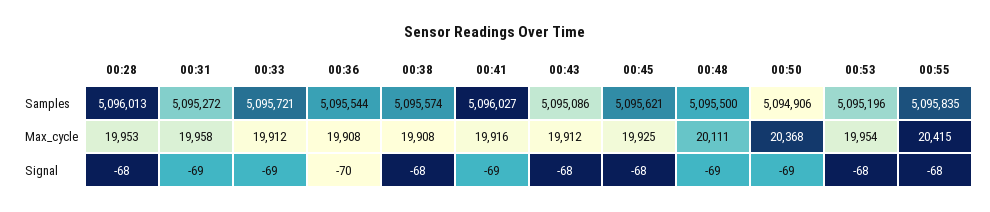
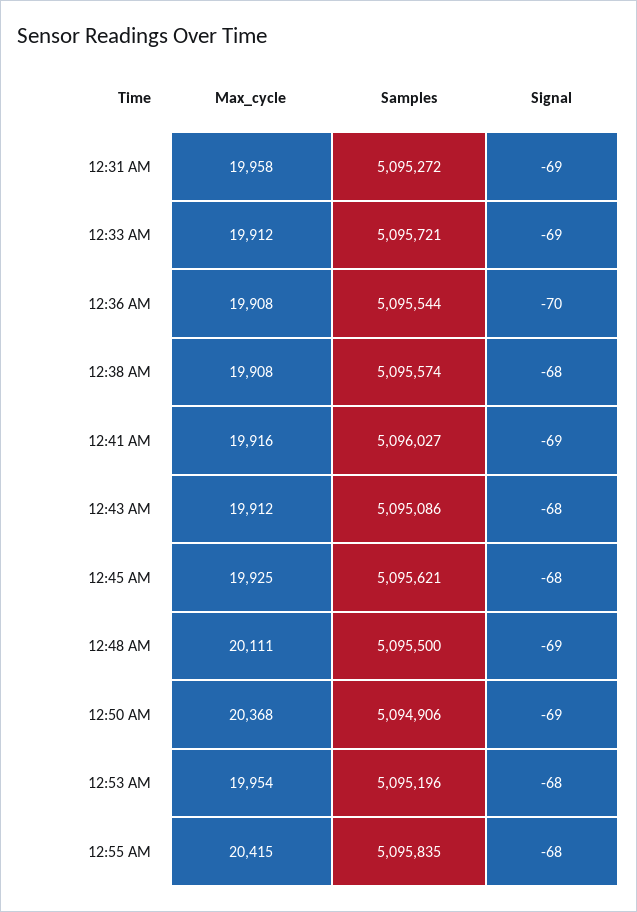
00:28, Samples: 5096013 -> none
00:28, Max_cycle: 19953 -> none
00:28, Signal: -68 -> none

